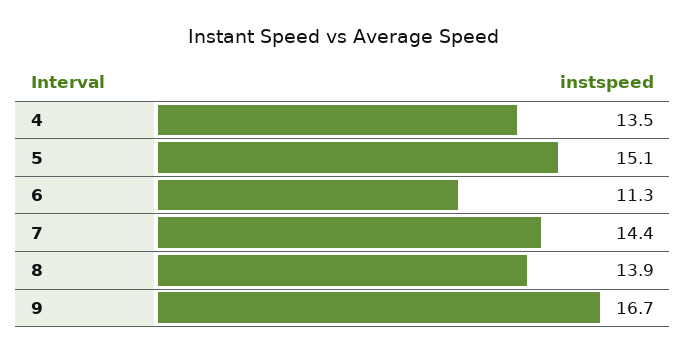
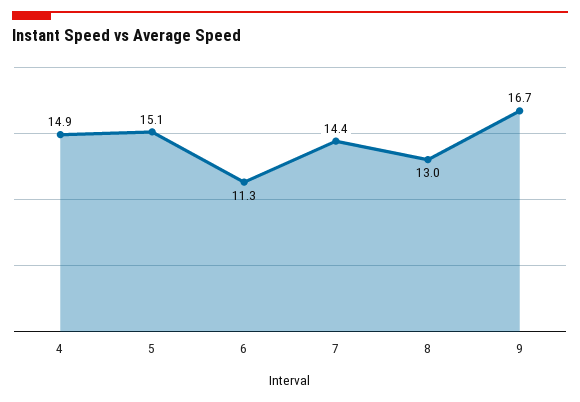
4: 13.5 -> 14.9
8: 13.9 -> 13

